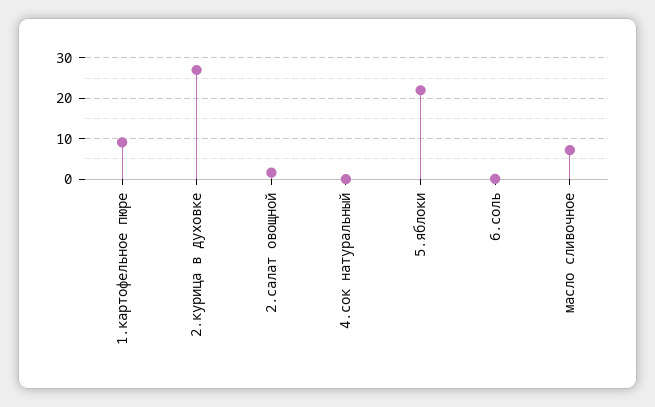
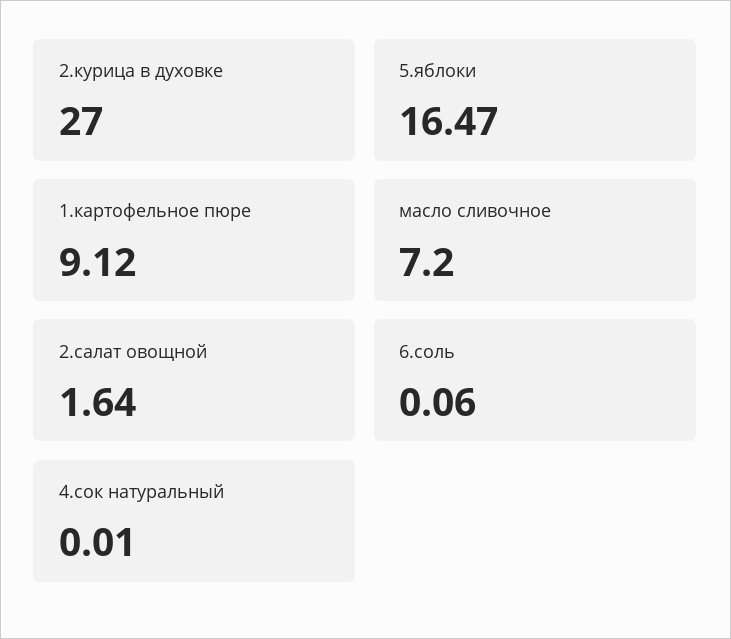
5.яблоки: 22 -> 16.47

